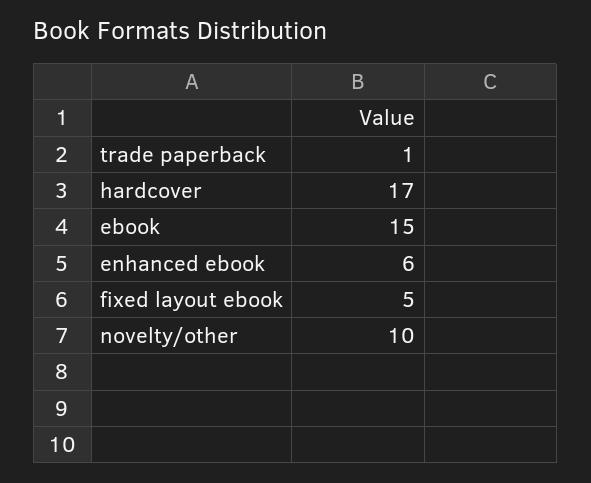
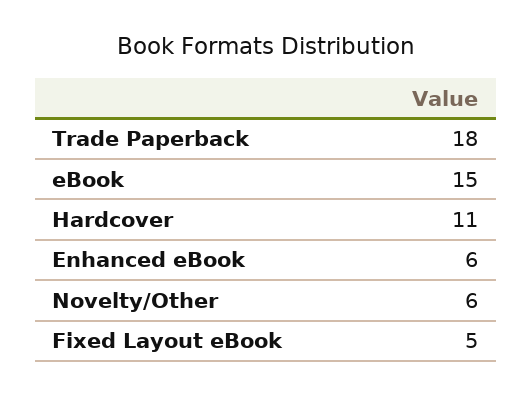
trade paperback: 1 -> 18
hardcover: 17 -> 11
novelty/other: 10 -> 6

